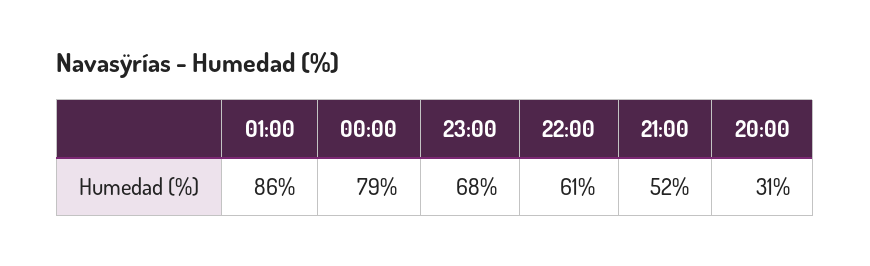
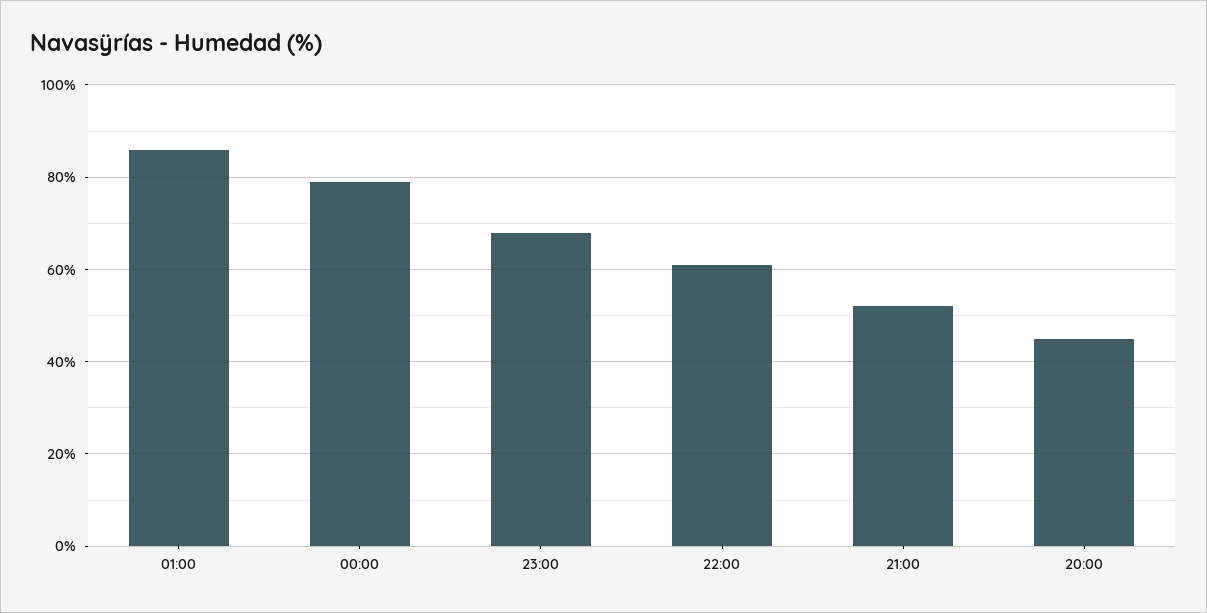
20:00: 31 -> 45

